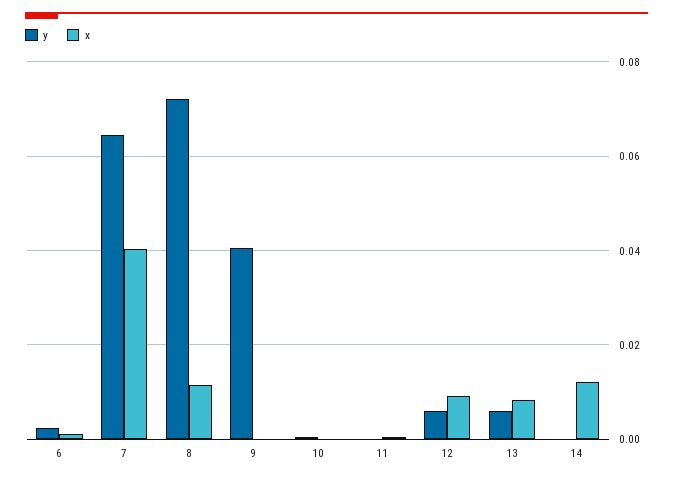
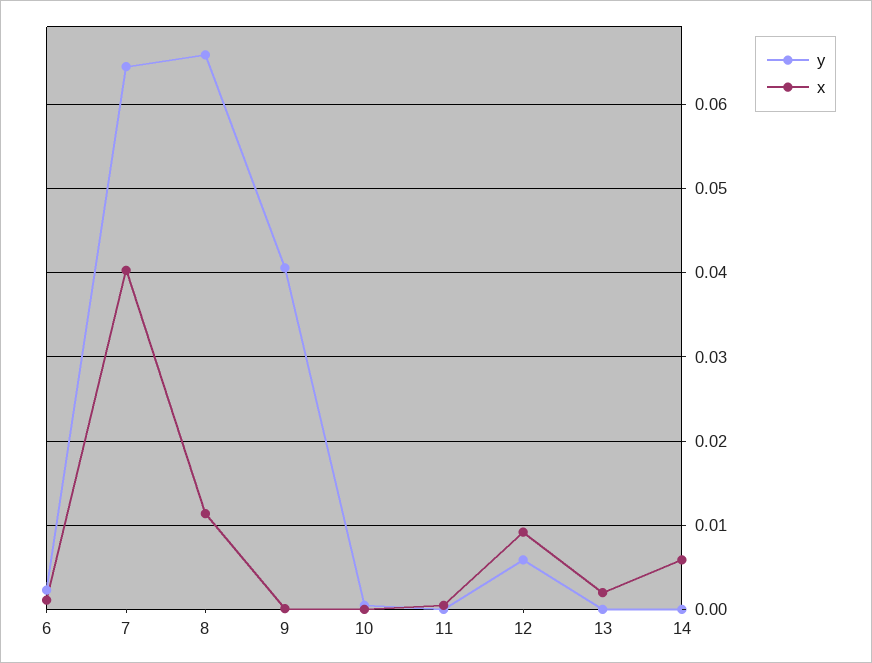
y, 8: 0.072 -> 0.066
y, 13: 0.006 -> 0
x, 13: 0.008 -> 0.002
x, 14: 0.012 -> 0.006

